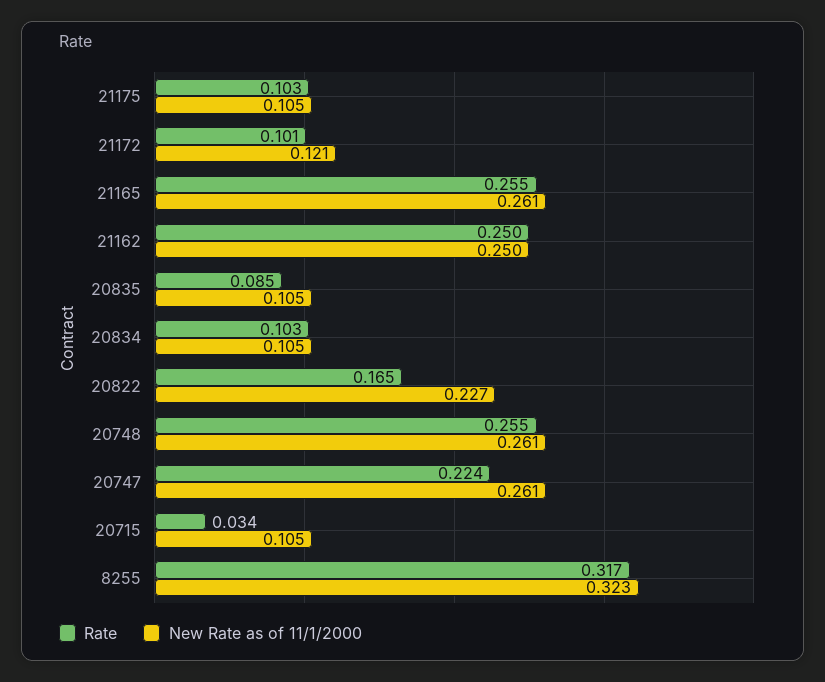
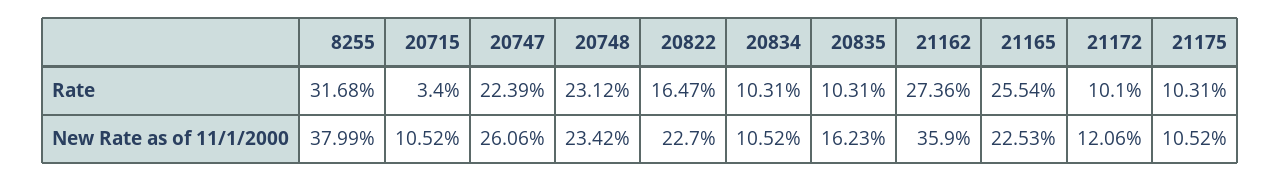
New Rate as of 11/1/2000, 21165: 0.261 -> 0.2253
Rate, 21162: 0.25 -> 0.2736
New Rate as of 11/1/2000, 21162: 0.25 -> 0.359
Rate, 20835: 0.085 -> 0.1031
New Rate as of 11/1/2000, 20835: 0.105 -> 0.1623
Rate, 20748: 0.255 -> 0.2312
New Rate as of 11/1/2000, 20748: 0.261 -> 0.2342
New Rate as of 11/1/2000, 8255: 0.323 -> 0.3799

